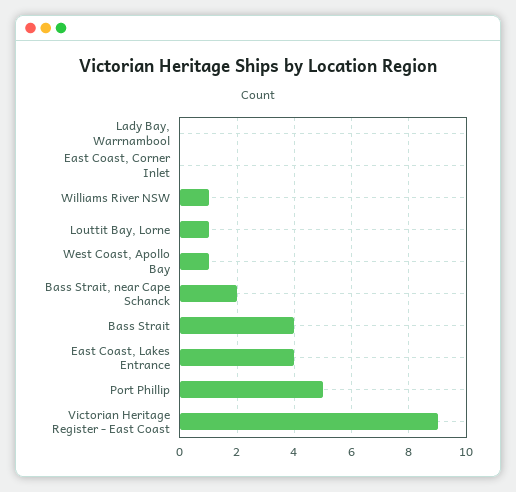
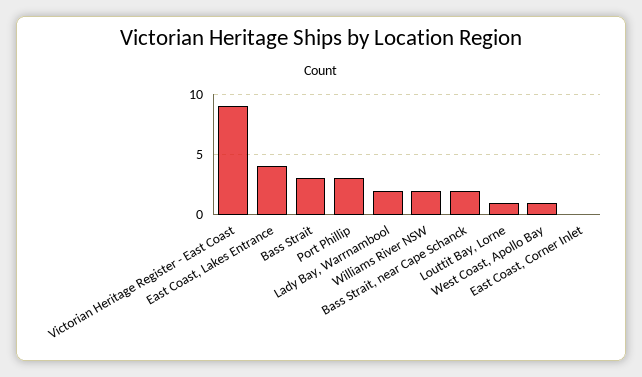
Lady Bay, Warrnambool: 0 -> 2
Williams River NSW: 1 -> 2
Bass Strait: 4 -> 3
Port Phillip: 5 -> 3

